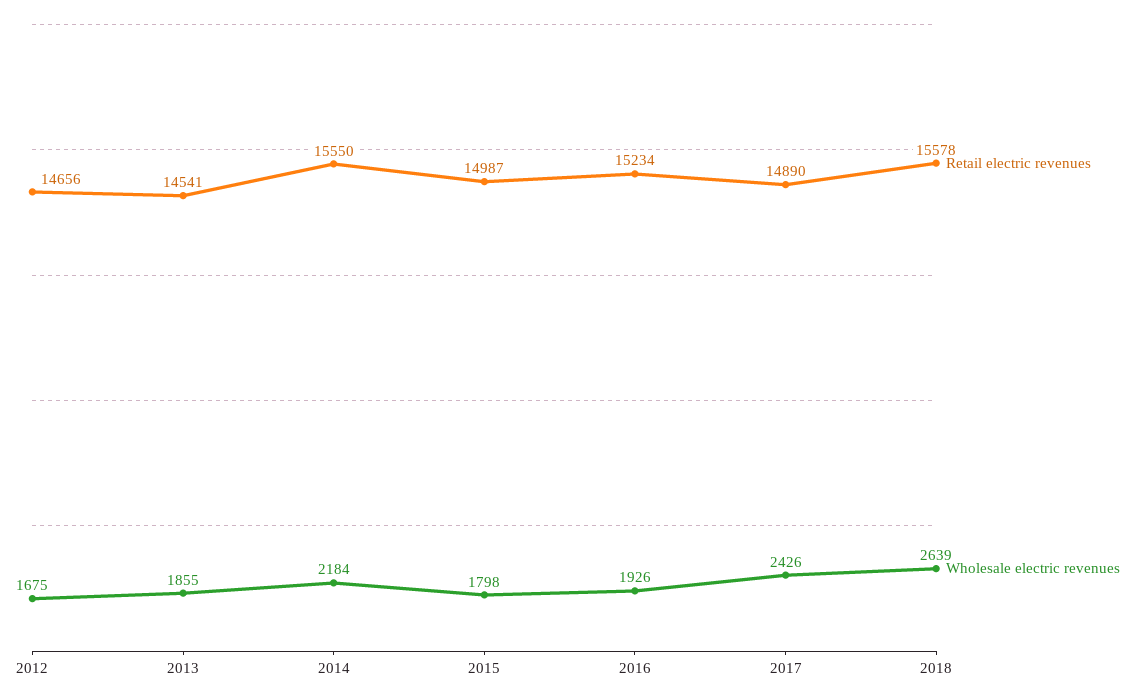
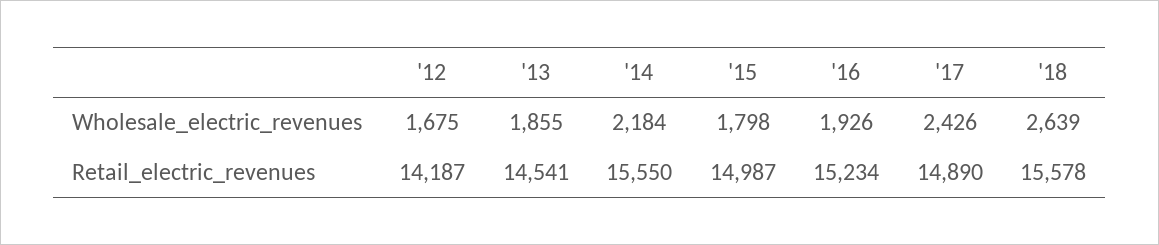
Retail electric revenues, 2012: 14656 -> 14187

